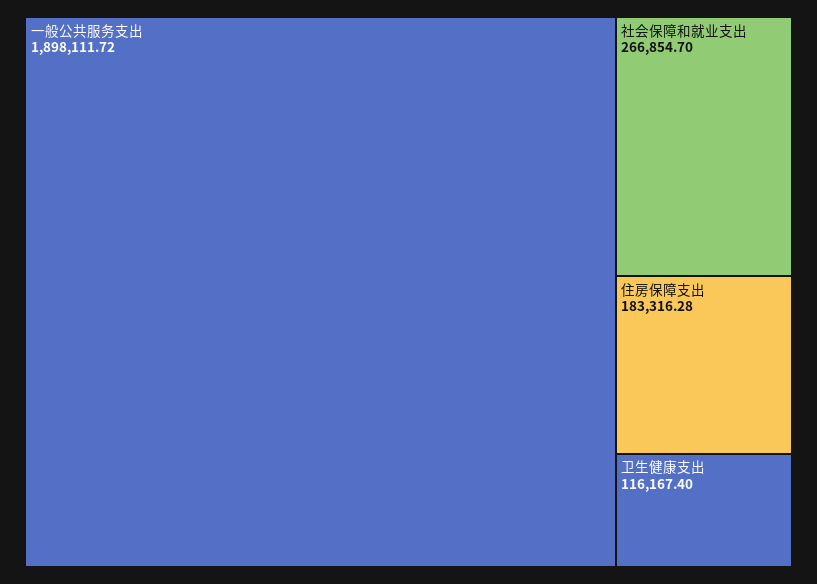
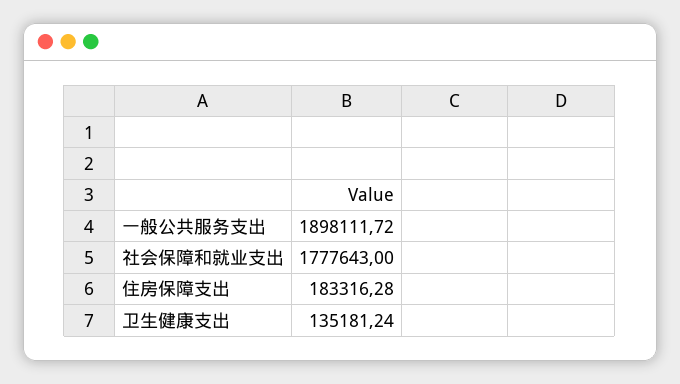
社会保障和就业支出: 266854.7 -> 1777643
卫生健康支出: 116167.4 -> 135181.24

